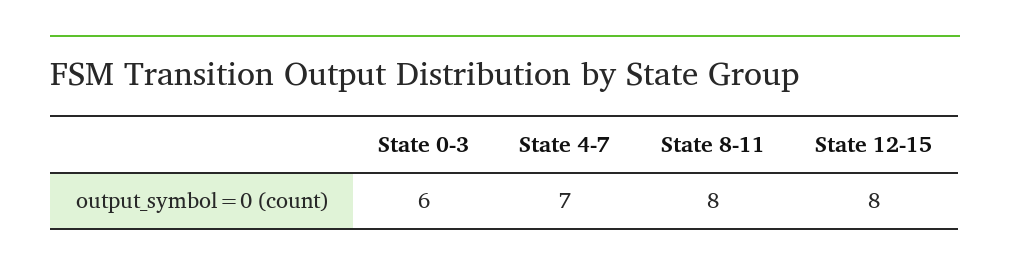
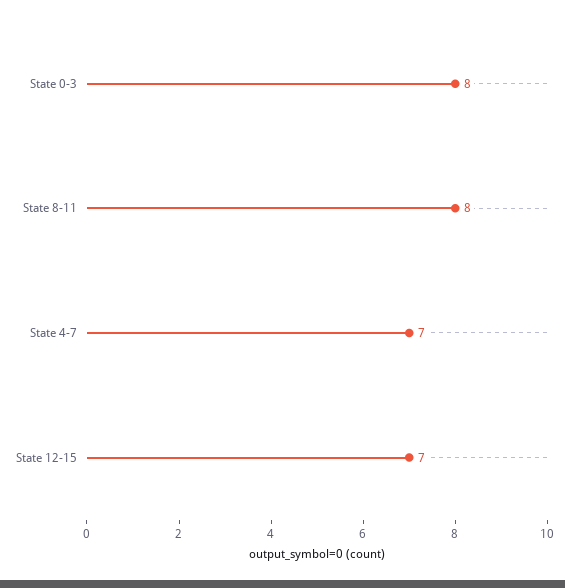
State 0-3: 6 -> 8
State 12-15: 8 -> 7

